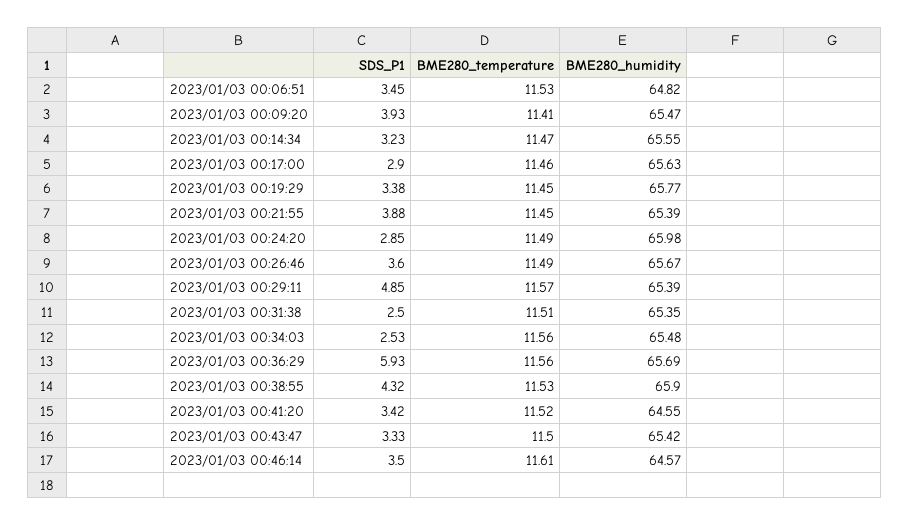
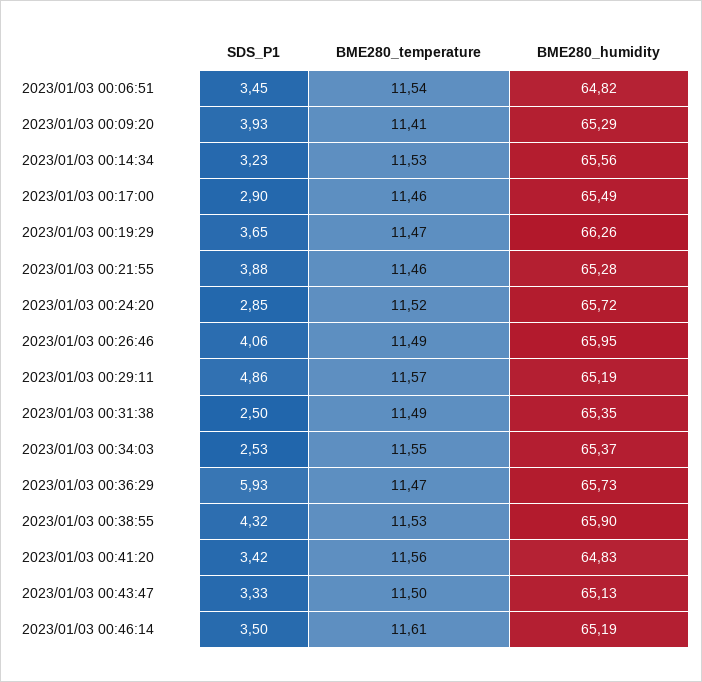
BME280_temperature, 2023/01/03 00:06:51: 11.53 -> 11.54
BME280_humidity, 2023/01/03 00:09:20: 65.47 -> 65.29
BME280_temperature, 2023/01/03 00:14:34: 11.47 -> 11.53
BME280_humidity, 2023/01/03 00:14:34: 65.55 -> 65.56
BME280_humidity, 2023/01/03 00:17:00: 65.63 -> 65.49
SDS_P1, 2023/01/03 00:19:29: 3.38 -> 3.65
BME280_temperature, 2023/01/03 00:19:29: 11.45 -> 11.47
BME280_humidity, 2023/01/03 00:19:29: 65.77 -> 66.26
BME280_temperature, 2023/01/03 00:21:55: 11.45 -> 11.46
BME280_humidity, 2023/01/03 00:21:55: 65.39 -> 65.28
BME280_temperature, 2023/01/03 00:24:20: 11.49 -> 11.52
BME280_humidity, 2023/01/03 00:24:20: 65.98 -> 65.72
SDS_P1, 2023/01/03 00:26:46: 3.6 -> 4.06
BME280_humidity, 2023/01/03 00:26:46: 65.67 -> 65.95
SDS_P1, 2023/01/03 00:29:11: 4.85 -> 4.86
BME280_humidity, 2023/01/03 00:29:11: 65.39 -> 65.19
BME280_temperature, 2023/01/03 00:31:38: 11.51 -> 11.49
BME280_temperature, 2023/01/03 00:34:03: 11.56 -> 11.55
BME280_humidity, 2023/01/03 00:34:03: 65.48 -> 65.37
BME280_temperature, 2023/01/03 00:36:29: 11.56 -> 11.47
BME280_humidity, 2023/01/03 00:36:29: 65.69 -> 65.73
BME280_temperature, 2023/01/03 00:41:20: 11.52 -> 11.56
BME280_humidity, 2023/01/03 00:41:20: 64.55 -> 64.83
BME280_humidity, 2023/01/03 00:43:47: 65.42 -> 65.13
BME280_humidity, 2023/01/03 00:46:14: 64.57 -> 65.19

